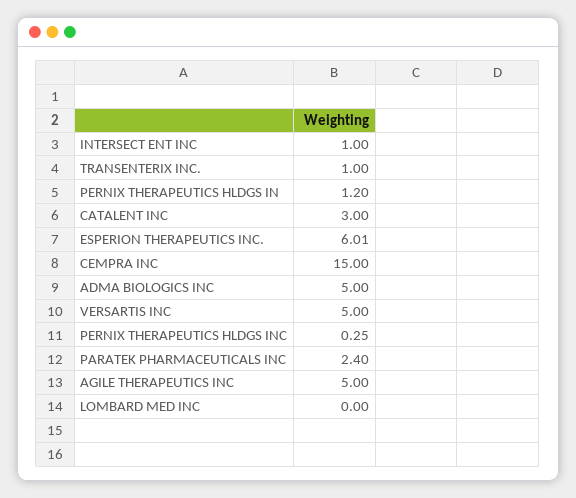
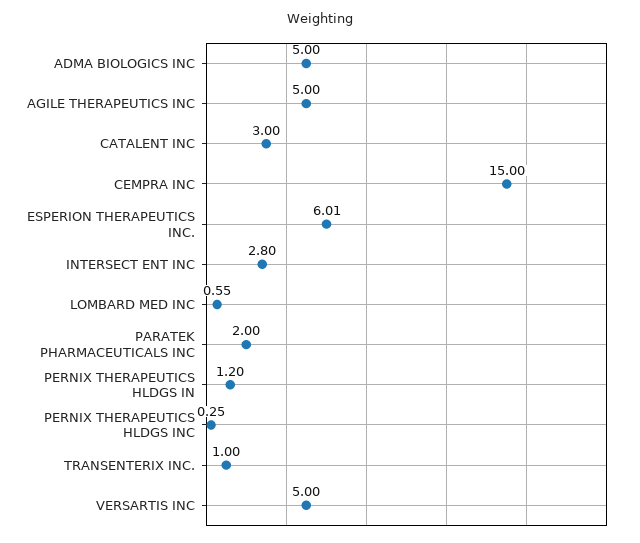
INTERSECT ENT INC: 1 -> 2.8
PARATEK PHARMACEUTICALS INC: 2.4 -> 2
LOMBARD MED INC: 0 -> 0.55

